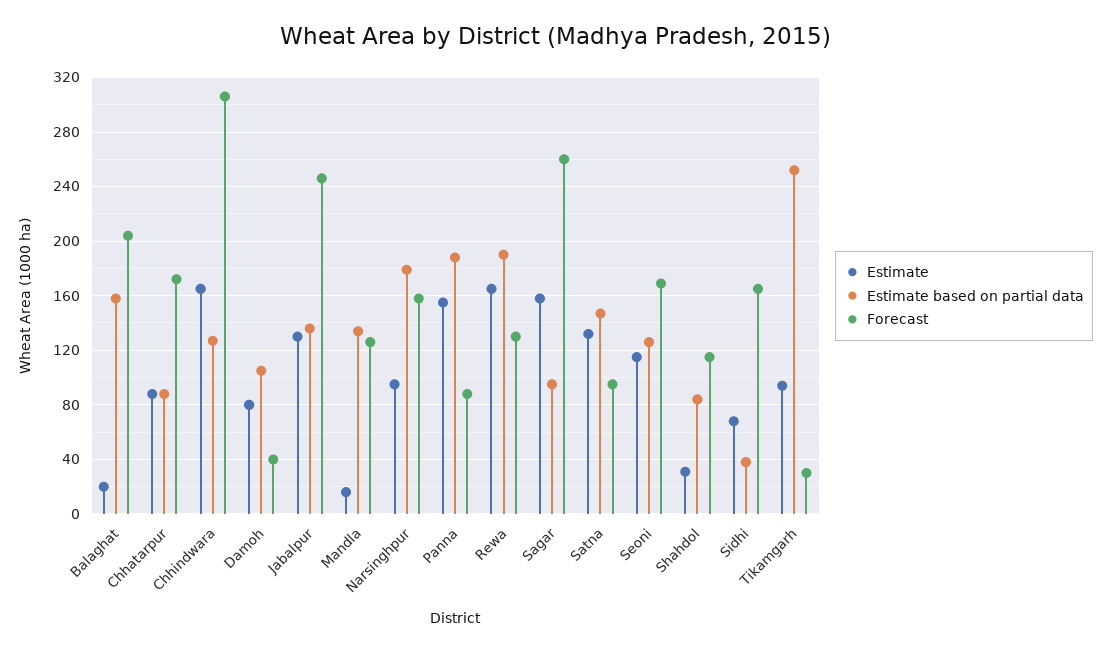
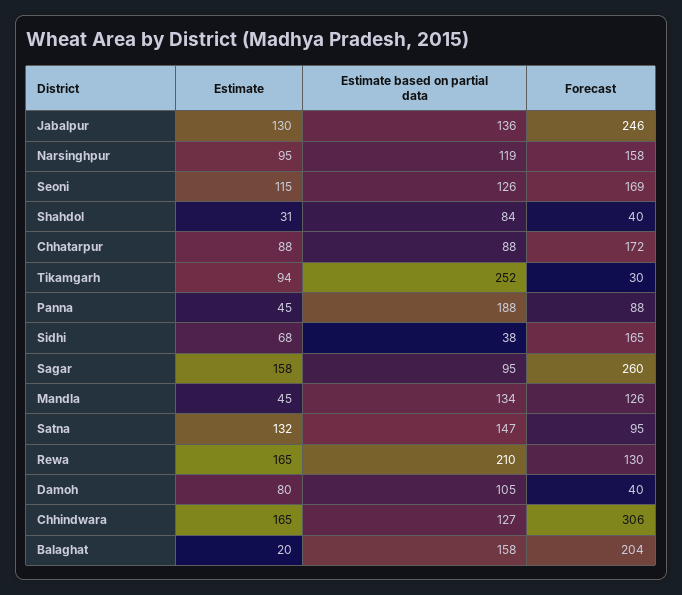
Estimate, Mandla: 15 -> 45
Estimate based on partial data, Narsinghpur: 180 -> 119
Estimate, Panna: 155 -> 45
Estimate based on partial data, Rewa: 190 -> 210
Forecast, Shahdol: 115 -> 40

